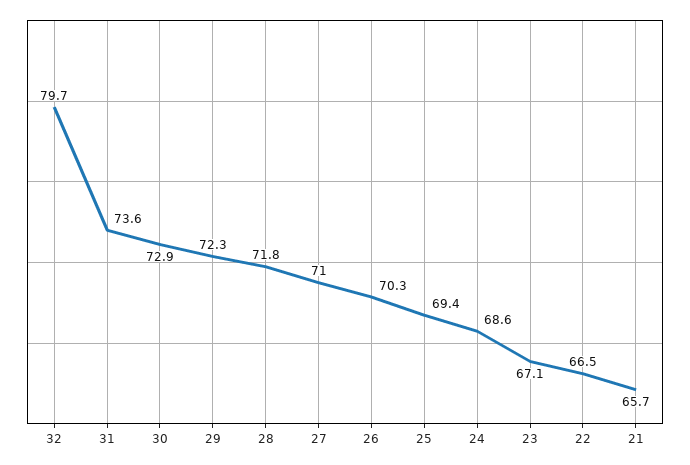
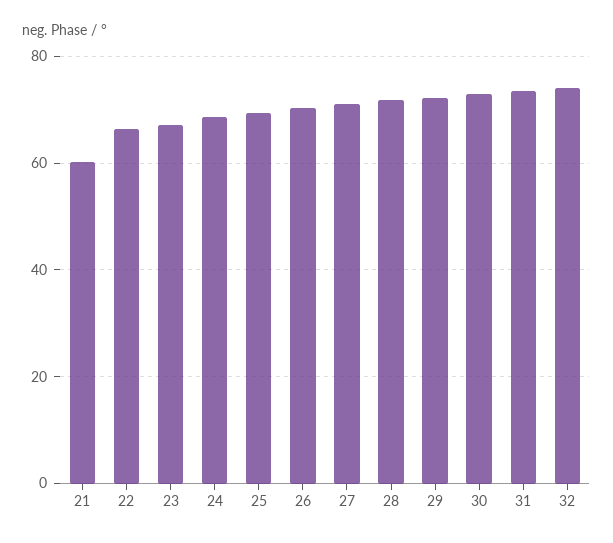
32: 79.7 -> 74
21: 65.7 -> 60

